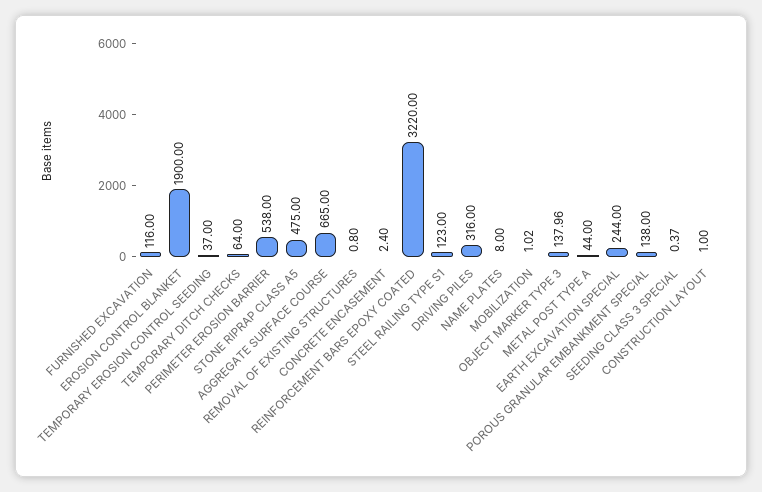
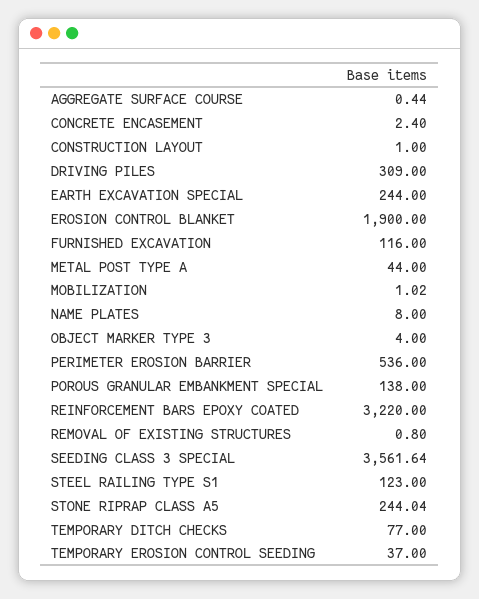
TEMPORARY DITCH CHECKS: 64 -> 77
PERIMETER EROSION BARRIER: 538 -> 536
STONE RIPRAP CLASS A5: 475 -> 244.04
AGGREGATE SURFACE COURSE: 665 -> 0.44
DRIVING PILES: 316 -> 309
OBJECT MARKER TYPE 3: 137.96 -> 4
SEEDING CLASS 3 SPECIAL: 0.37 -> 3561.64

